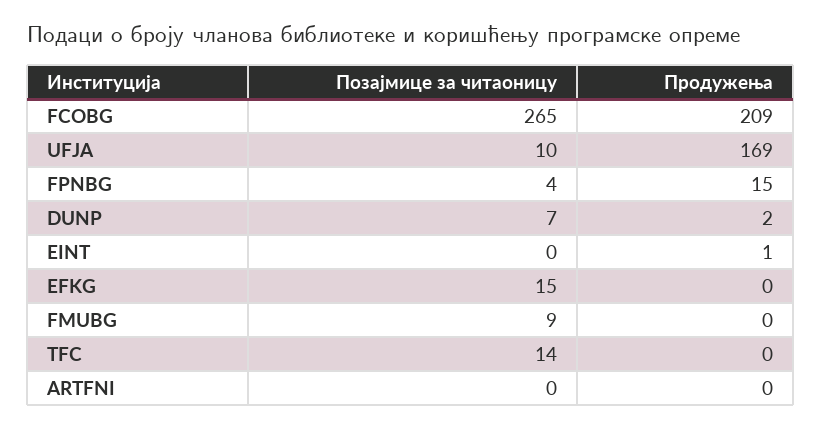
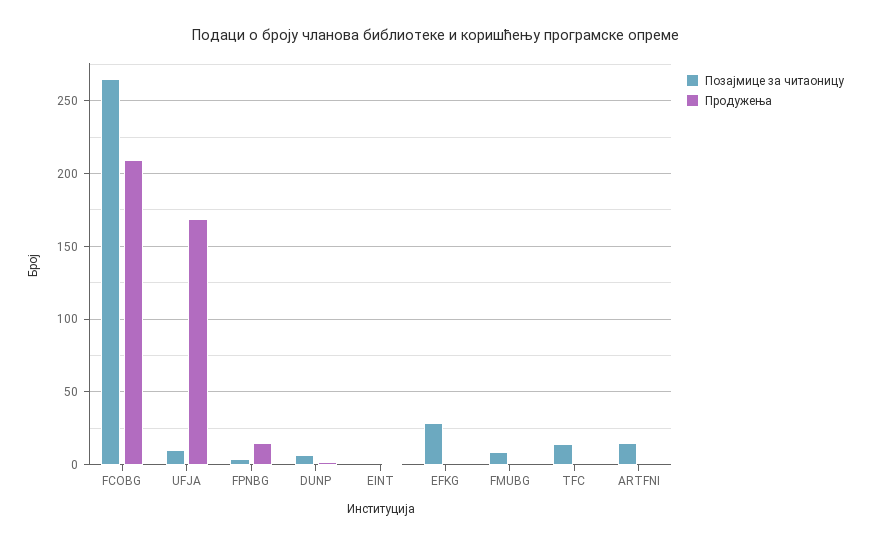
Позајмице за читаоницу, EFKG: 15 -> 30
Позајмице за читаоницу, ARTFNI: 0 -> 15

